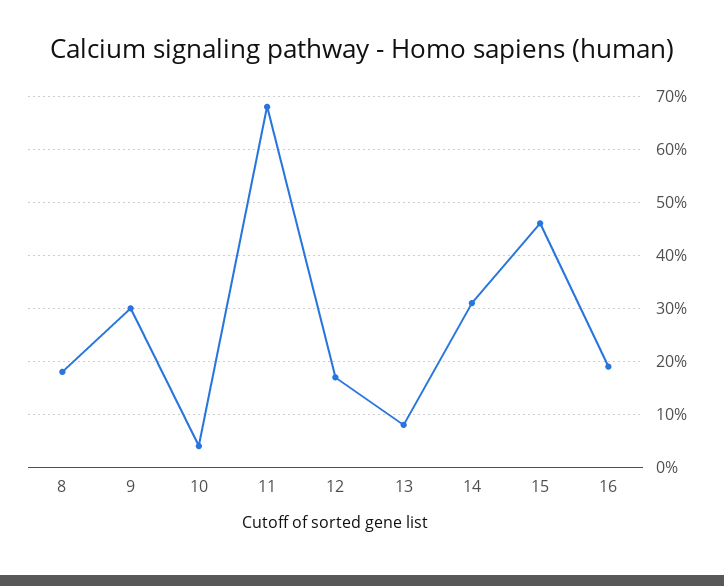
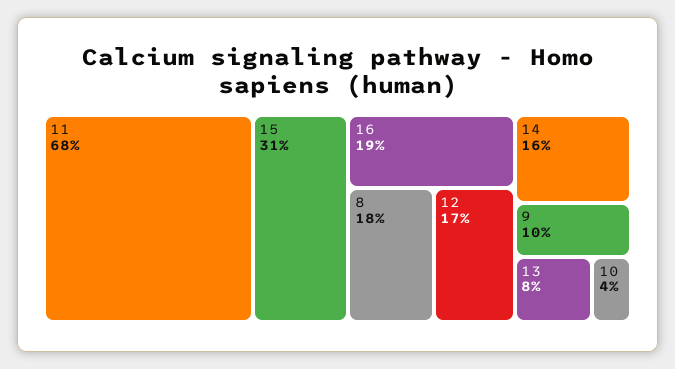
9: 30 -> 10
14: 30 -> 16
15: 45 -> 31

